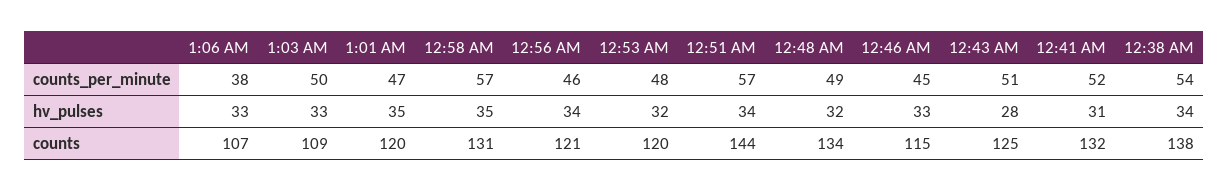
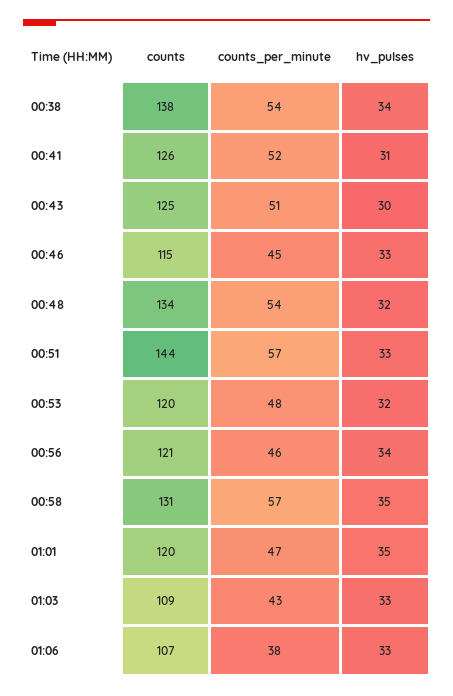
1:03 AM, counts_per_minute: 50 -> 43
12:48 AM, counts_per_minute: 49 -> 54
12:51 AM, hv_pulses: 34 -> 33
12:43 AM, hv_pulses: 28 -> 30
12:41 AM, counts: 132 -> 126

